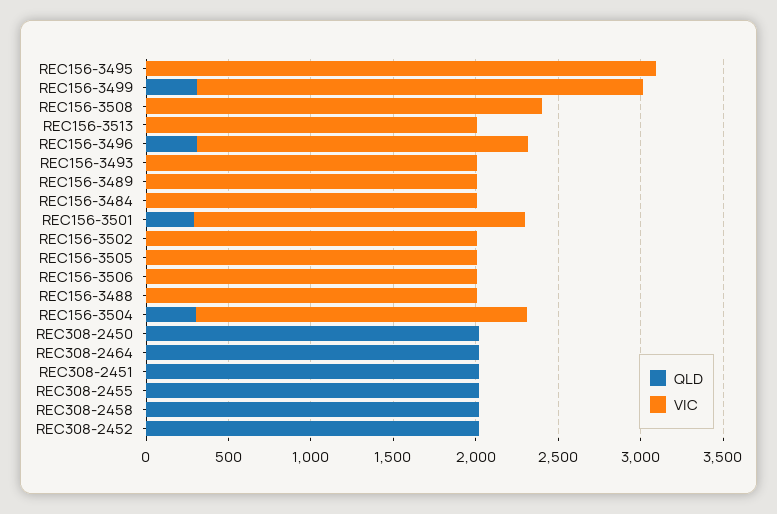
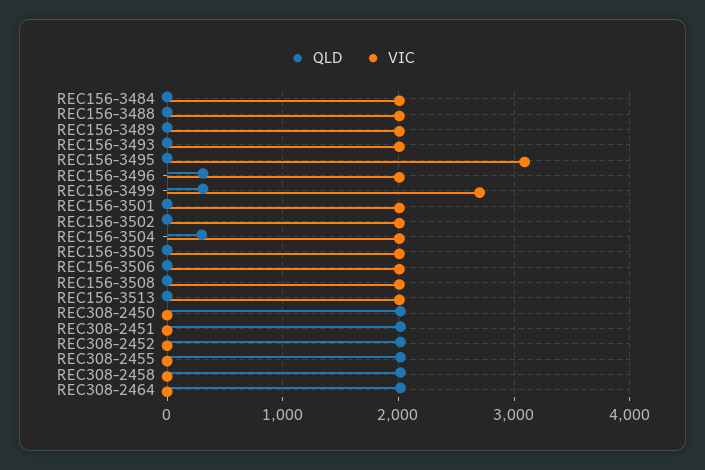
VIC, REC156-3508: 2400 -> 2000
QLD, REC156-3501: 300 -> 0

